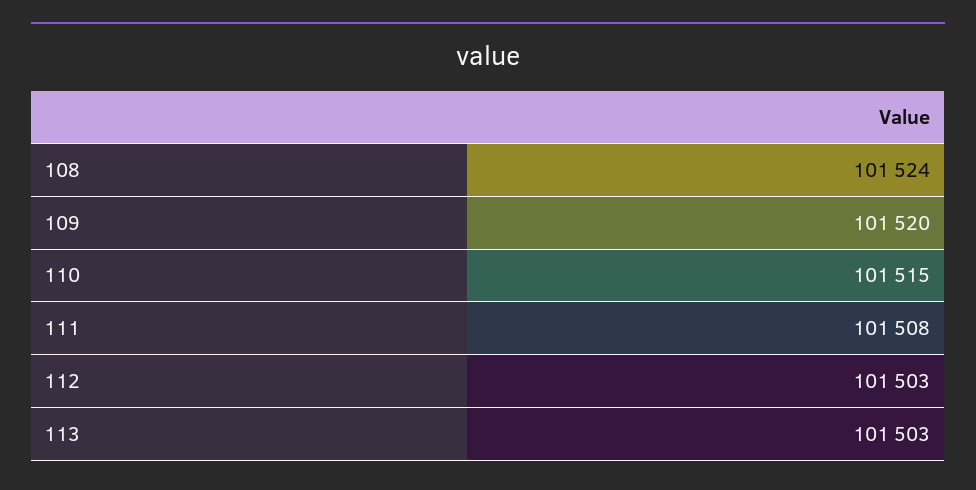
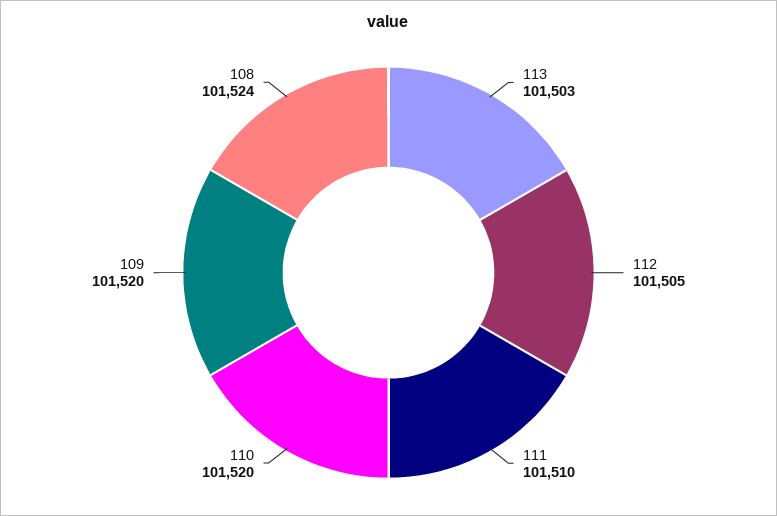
110: 101515 -> 101520
111: 101508 -> 101510
112: 101503 -> 101505

